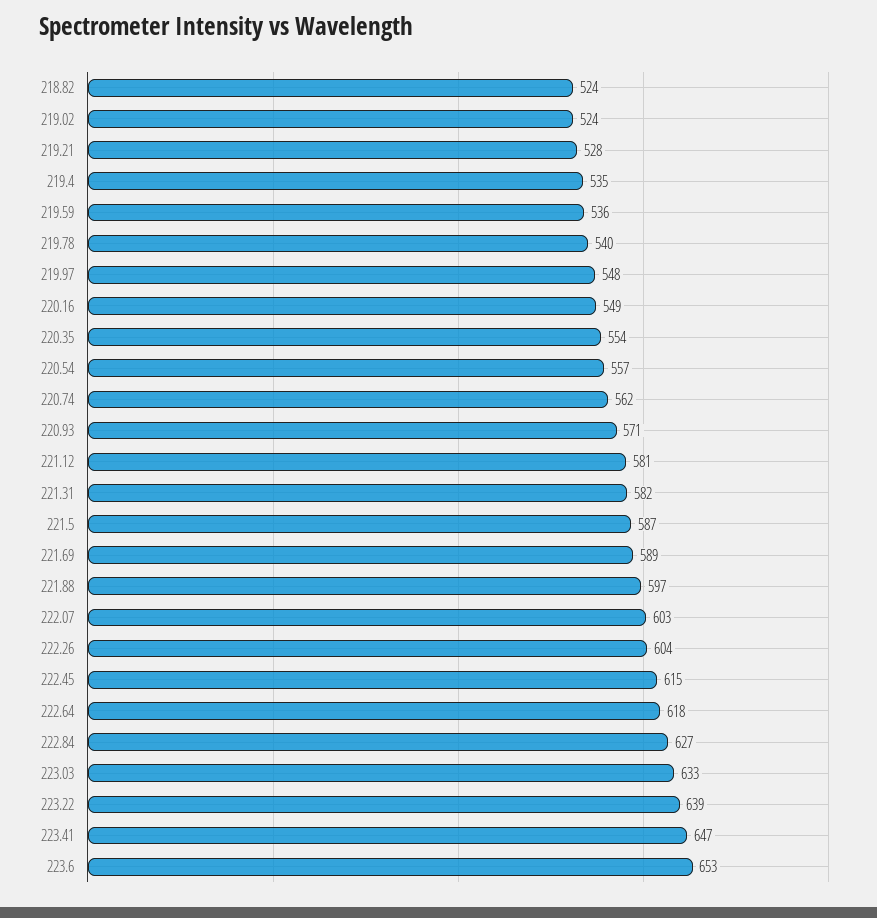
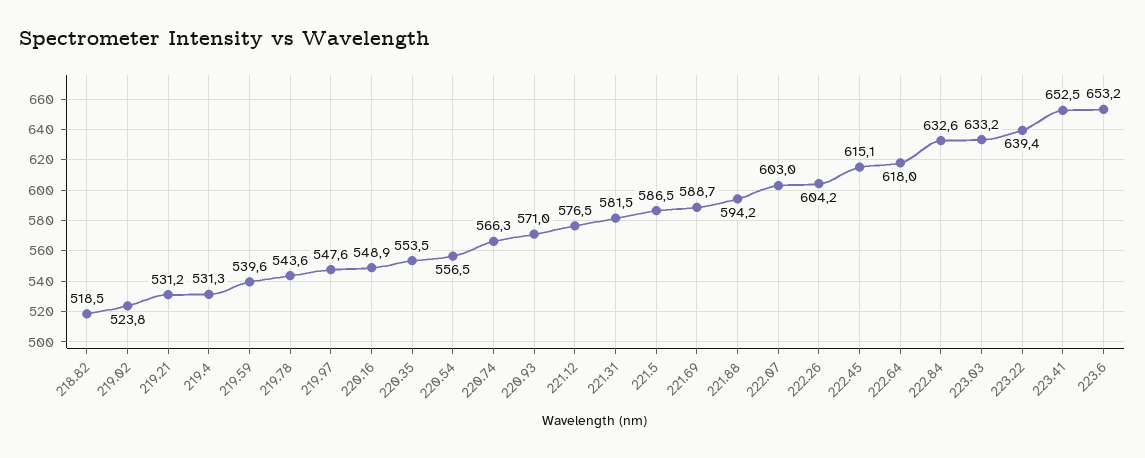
218.82: 524 -> 518.5
219.21: 528 -> 531.2
219.4: 535 -> 531.3
219.59: 536 -> 539.6
219.78: 540 -> 543.6
220.74: 562 -> 566.3
221.12: 581 -> 576.5
221.88: 597 -> 594.2
222.84: 627 -> 632.6
223.41: 647 -> 652.5

